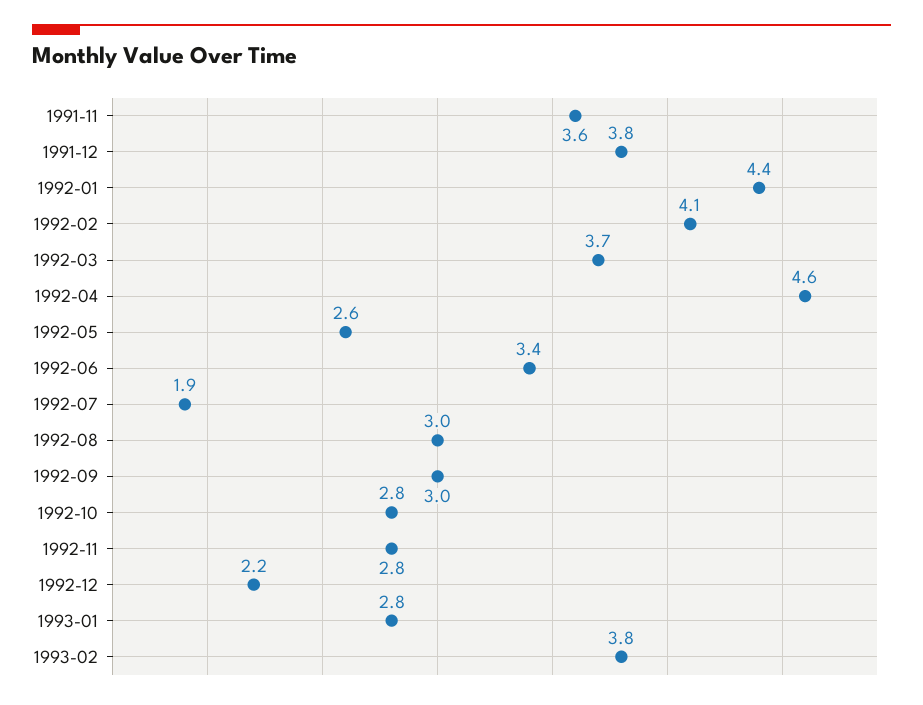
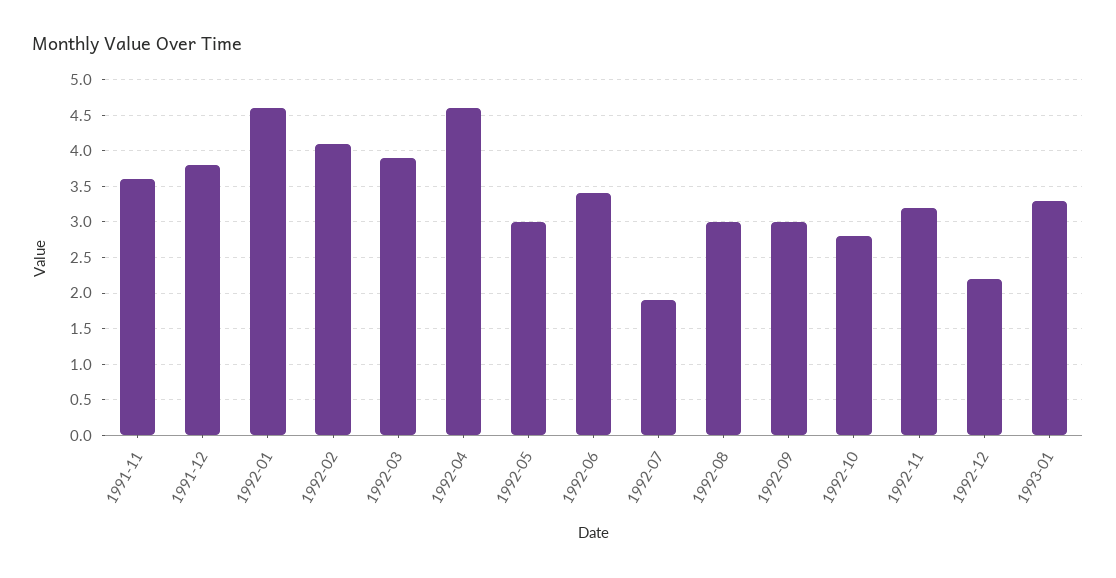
1992-01: 4.4 -> 4.6
1992-03: 3.7 -> 3.9
1992-05: 2.6 -> 3
1992-11: 2.8 -> 3.2
1993-01: 2.8 -> 3.3
1993-02: 3.8 -> none

